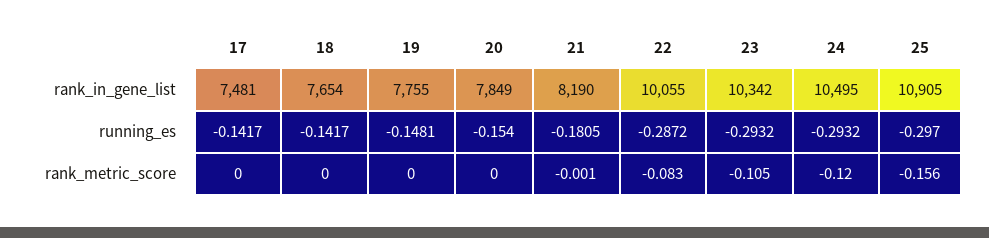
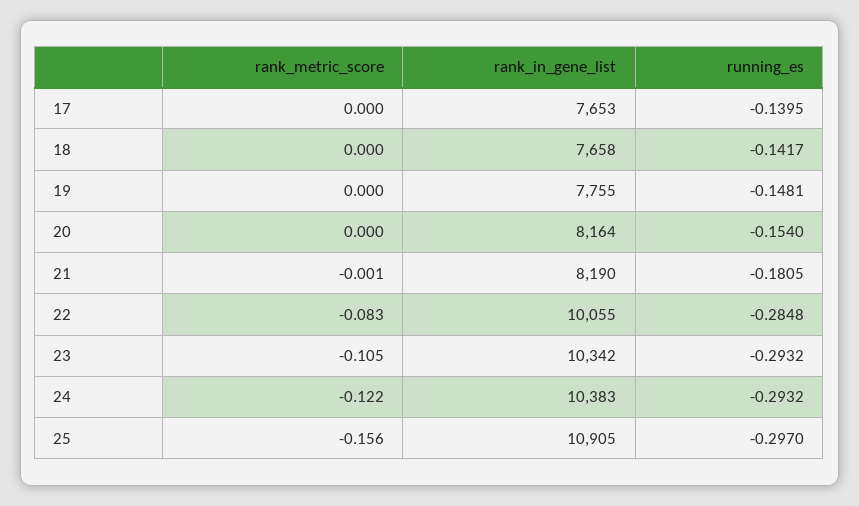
17, rank_in_gene_list: 7481 -> 7653
18, rank_in_gene_list: 7654 -> 7658
20, rank_in_gene_list: 7849 -> 8164
24, rank_in_gene_list: 10495 -> 10383
17, running_es: -0.1417 -> -0.1395
22, running_es: -0.2872 -> -0.2848
24, rank_metric_score: -0.12 -> -0.122

